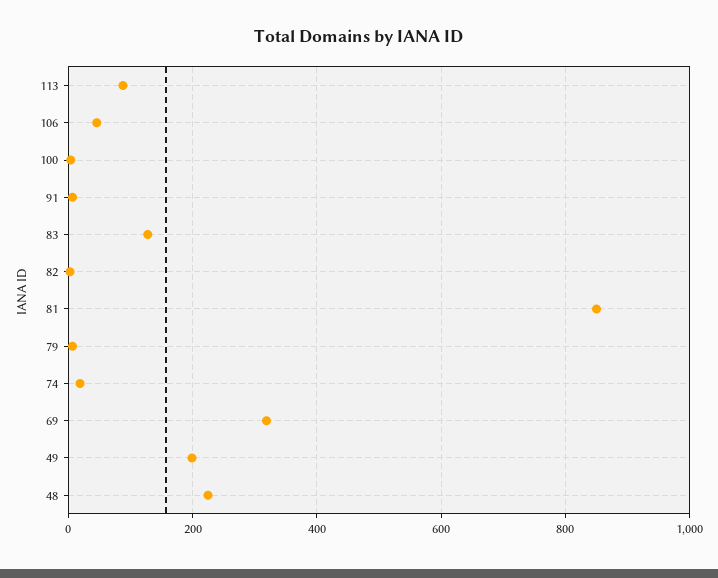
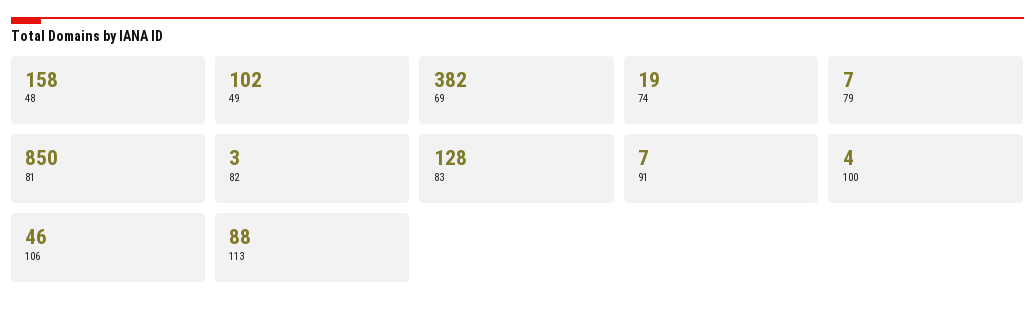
69: 320 -> 382
49: 200 -> 102
48: 220 -> 158

